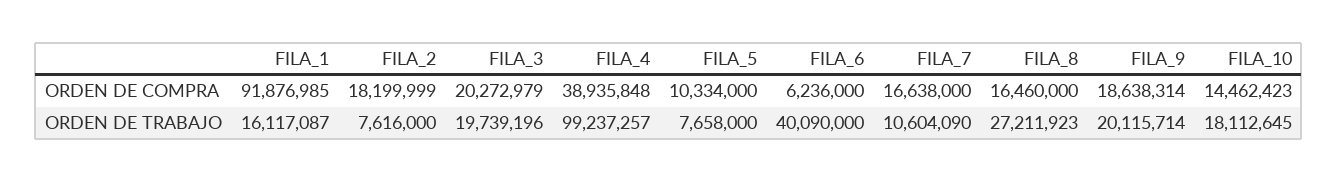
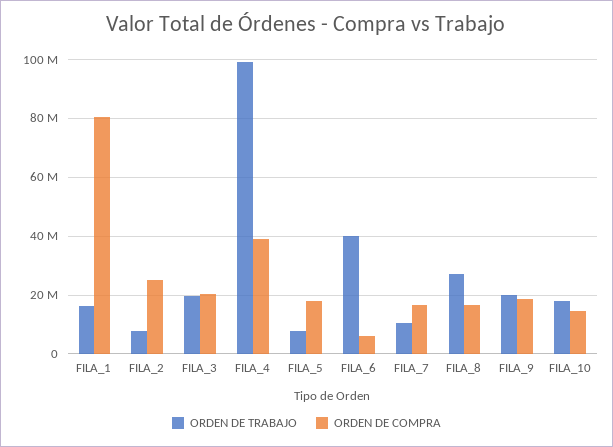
ORDEN DE COMPRA, FILA_1: 91876985 -> 80000000
ORDEN DE COMPRA, FILA_2: 18199999 -> 25000000
ORDEN DE COMPRA, FILA_5: 10334000 -> 17500000

